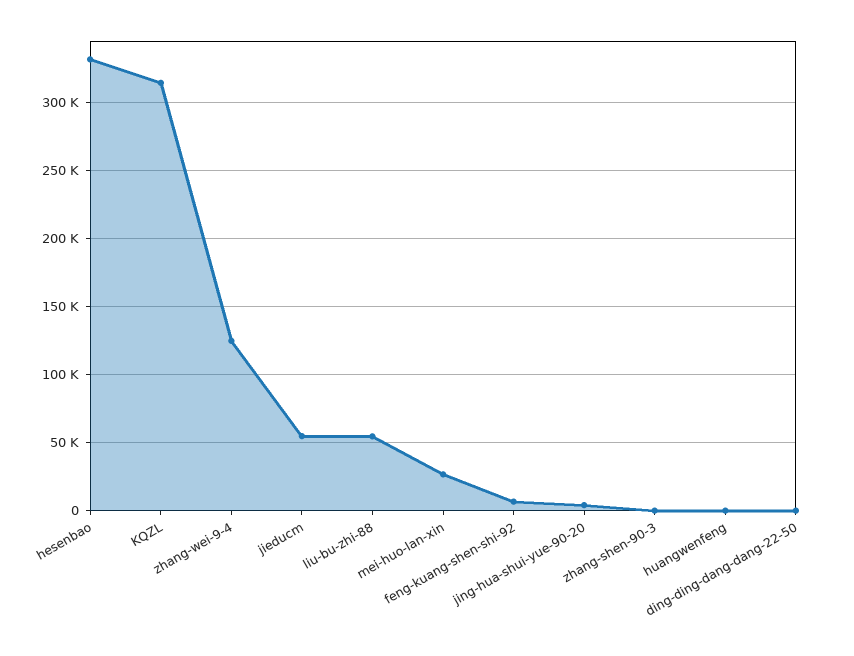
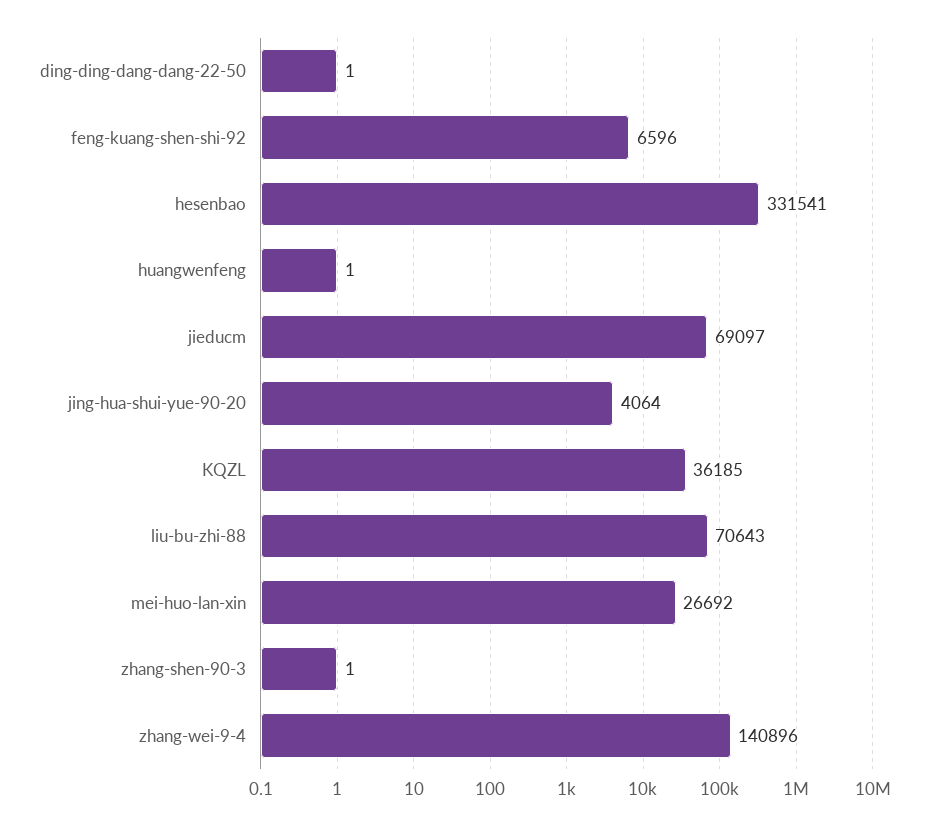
KQZL: 315000 -> 36185
zhang-wei-9-4: 125000 -> 140896
jieducm: 55000 -> 69097
liu-bu-zhi-88: 55000 -> 70643

